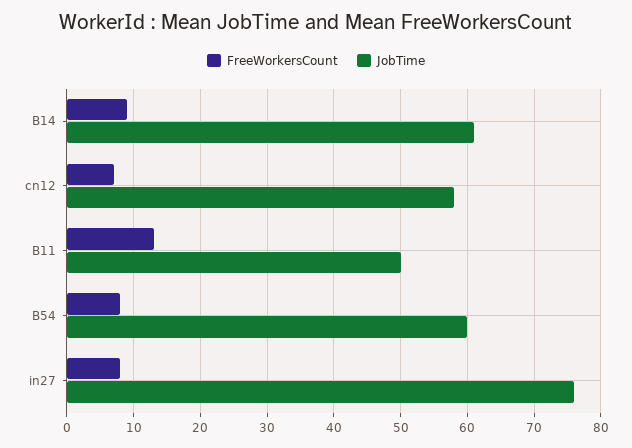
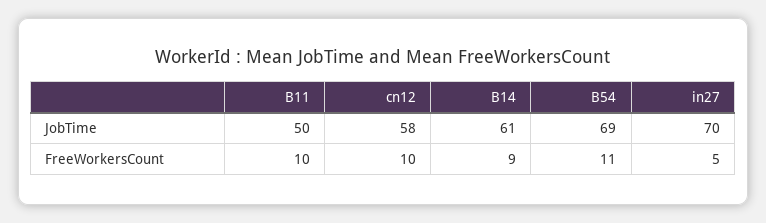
FreeWorkersCount, cn12: 7 -> 10
FreeWorkersCount, B11: 13 -> 10
FreeWorkersCount, B54: 8 -> 11
JobTime, B54: 60 -> 69
FreeWorkersCount, in27: 8 -> 5
JobTime, in27: 76 -> 70

